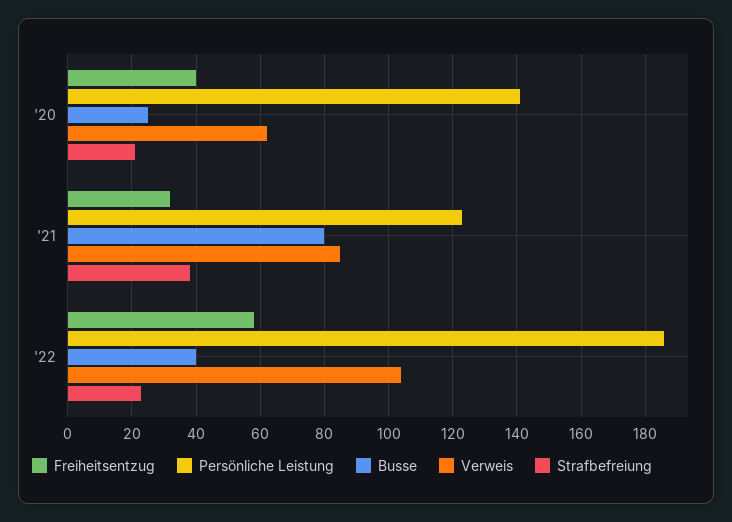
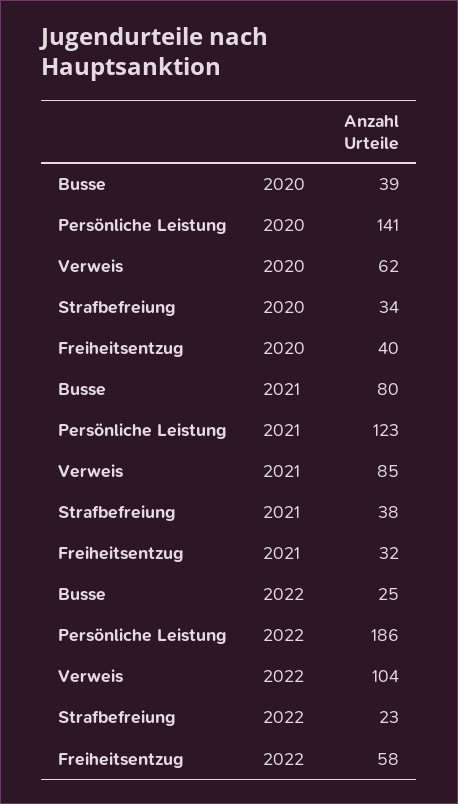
Busse, '20: 25 -> 39
Strafbefreiung, '20: 20 -> 34
Busse, '22: 40 -> 25

